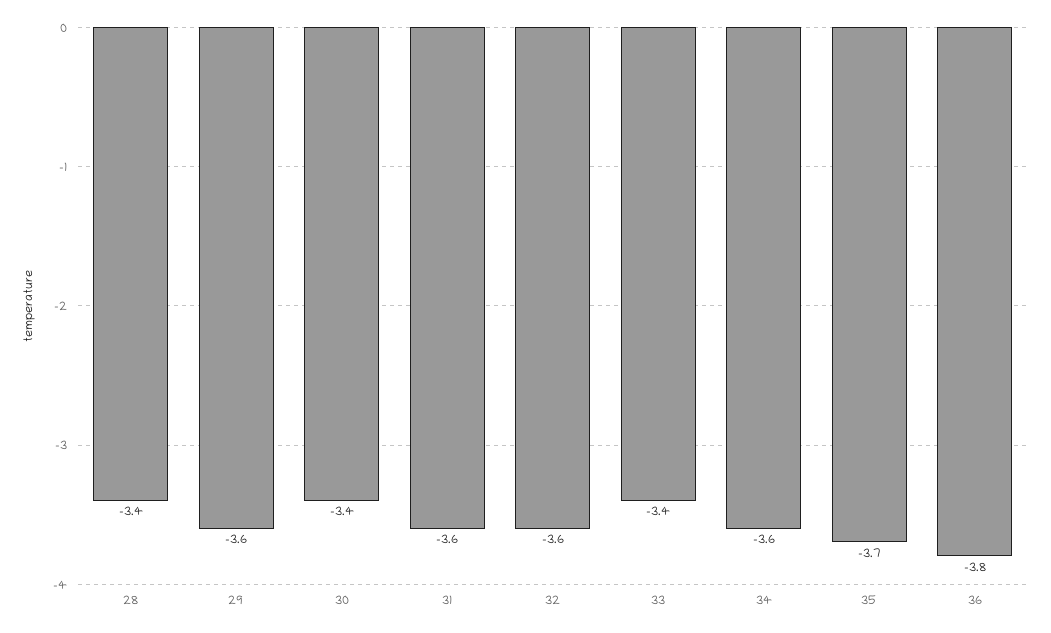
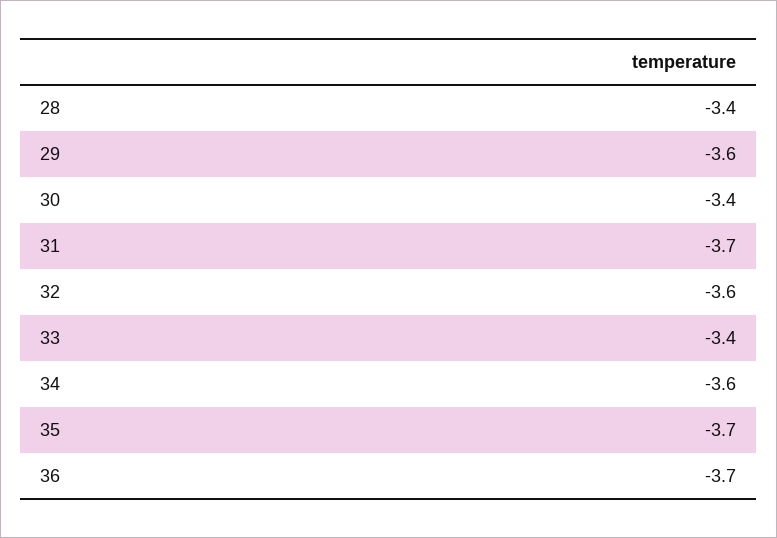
31: -3.6 -> -3.7
36: -3.8 -> -3.7

